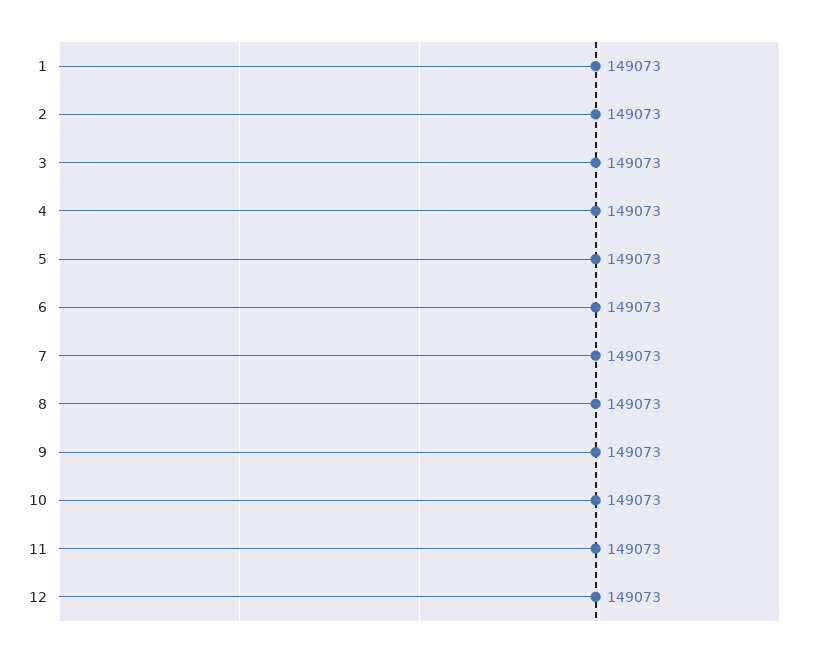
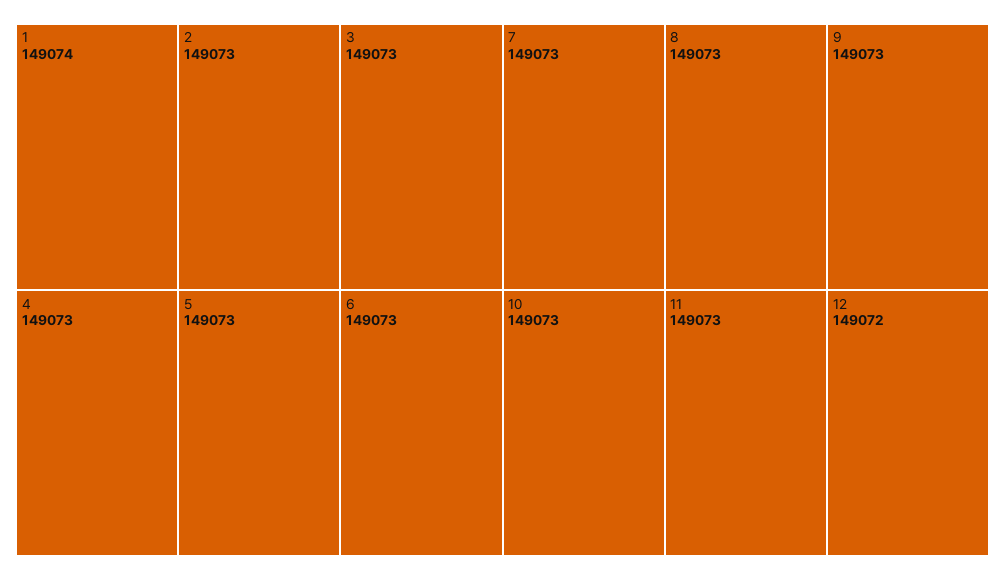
1: 149073 -> 149074
12: 149073 -> 149072

